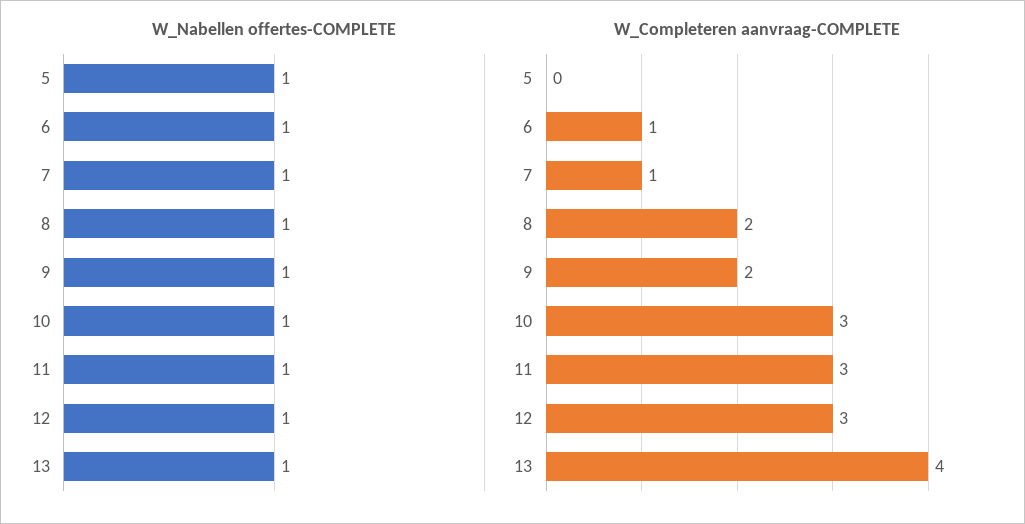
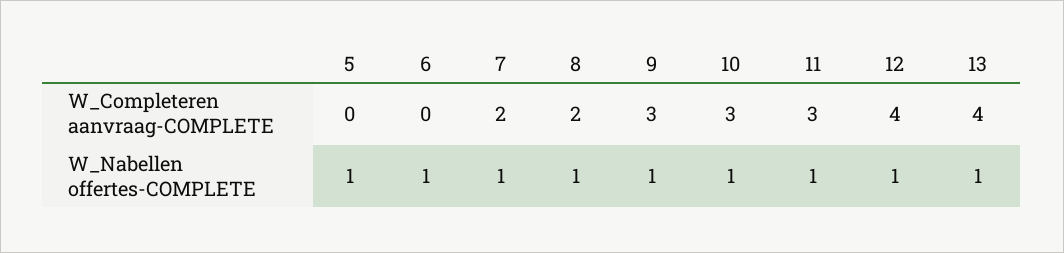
W_Completeren aanvraag-COMPLETE, 6: 1 -> 0
W_Completeren aanvraag-COMPLETE, 7: 1 -> 2
W_Completeren aanvraag-COMPLETE, 9: 2 -> 3
W_Completeren aanvraag-COMPLETE, 12: 3 -> 4

